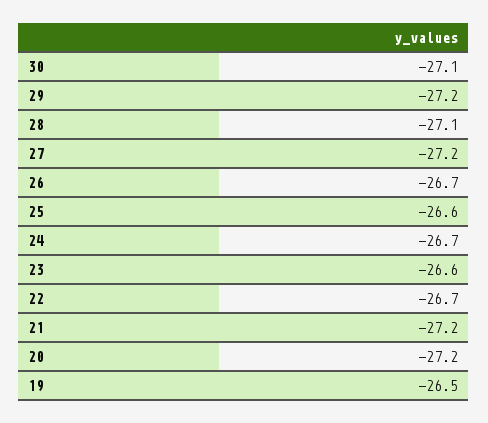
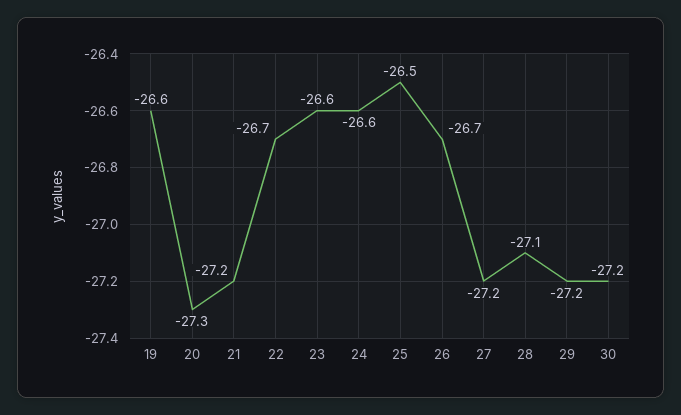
30: -27.1 -> -27.2
25: -26.6 -> -26.5
24: -26.7 -> -26.6
20: -27.2 -> -27.3
19: -26.5 -> -26.6

